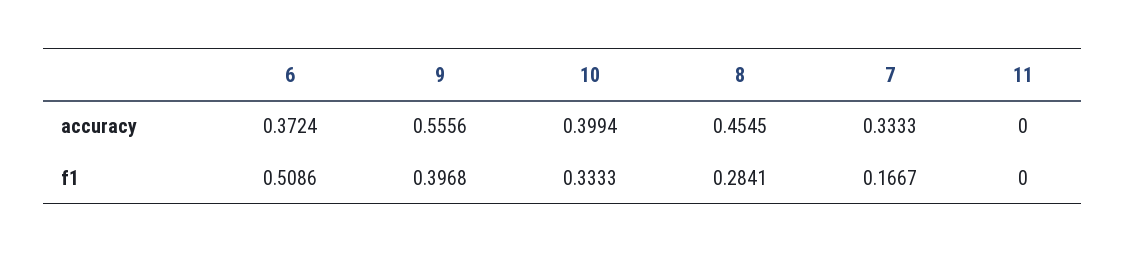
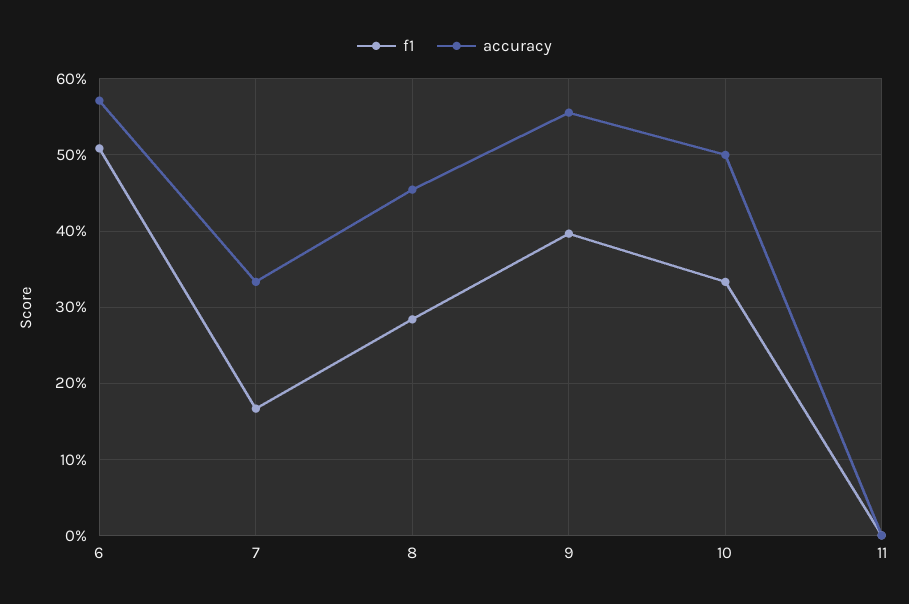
accuracy, 6: 0.3724 -> 0.57
accuracy, 10: 0.3994 -> 0.5

